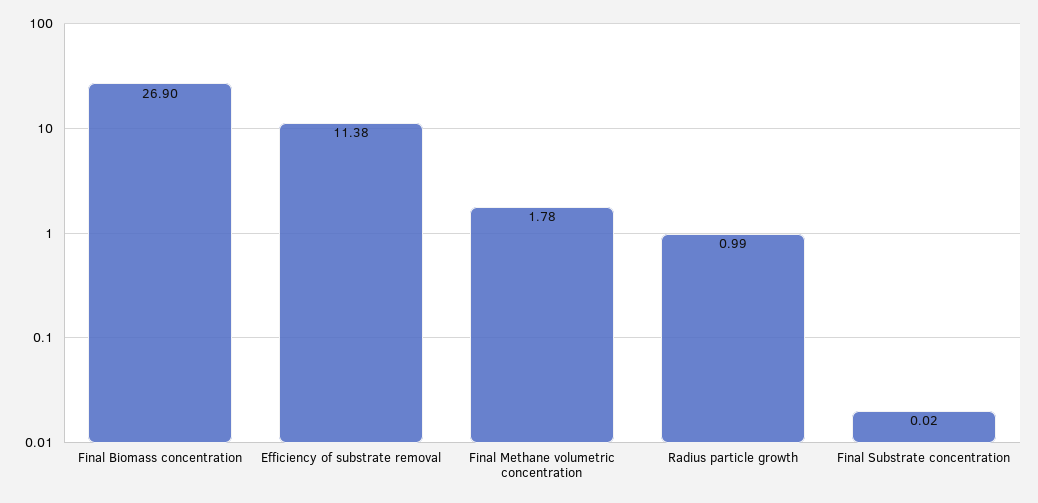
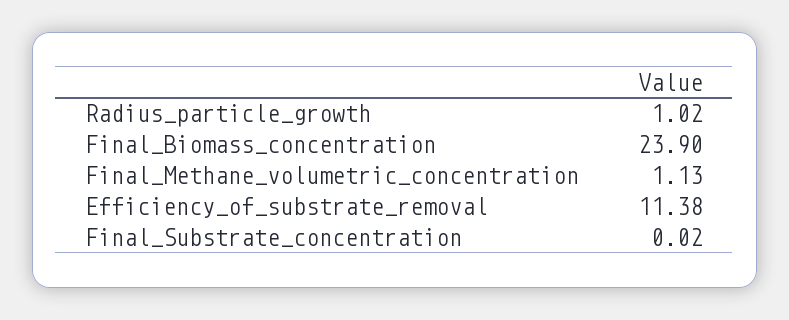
Final Biomass concentration: 26.9 -> 23.9
Final Methane volumetric concentration: 1.78 -> 1.13
Radius particle growth: 0.99 -> 1.02

